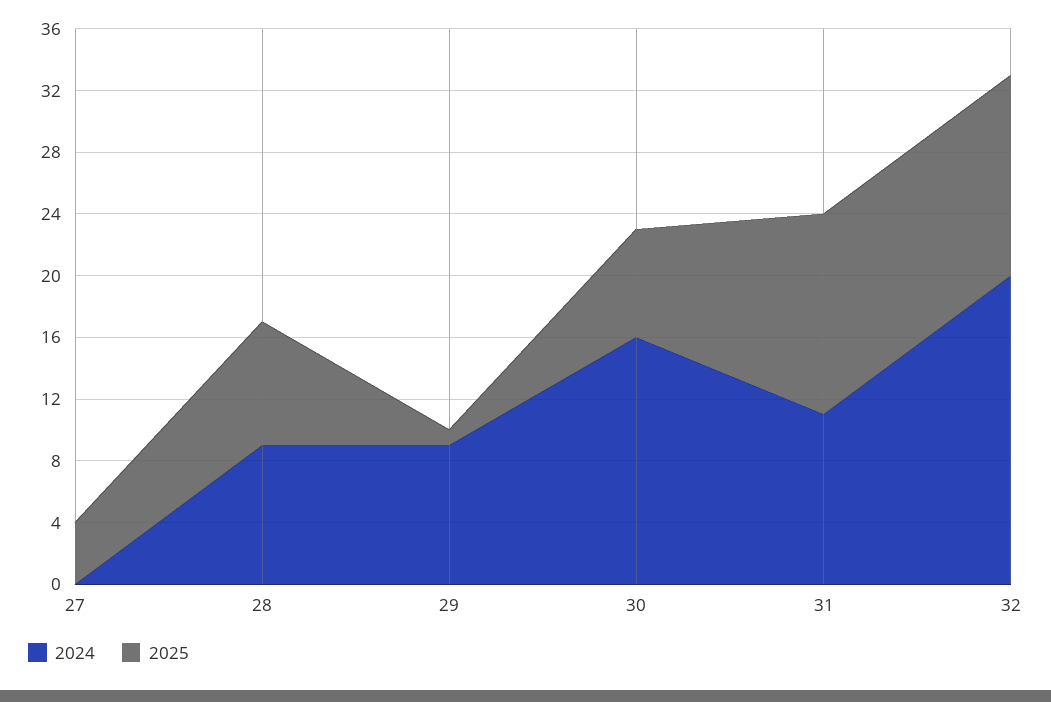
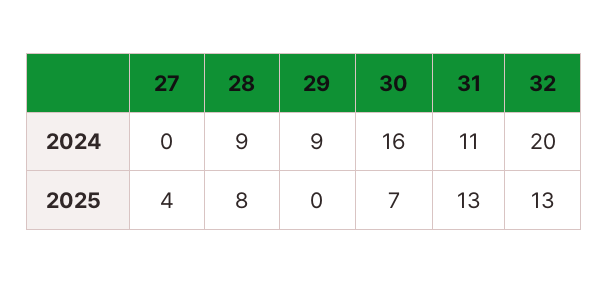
2025, 29: 1 -> 0

